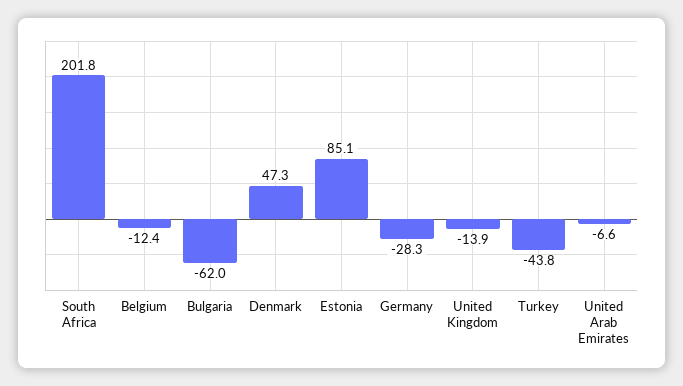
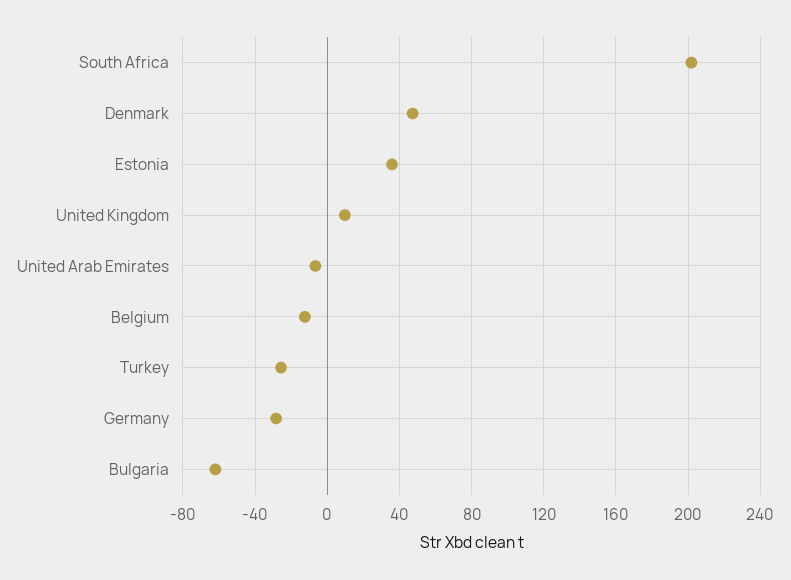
Estonia: 85.1 -> 35
United Kingdom: -13.9 -> 10
Turkey: -43.8 -> -25

